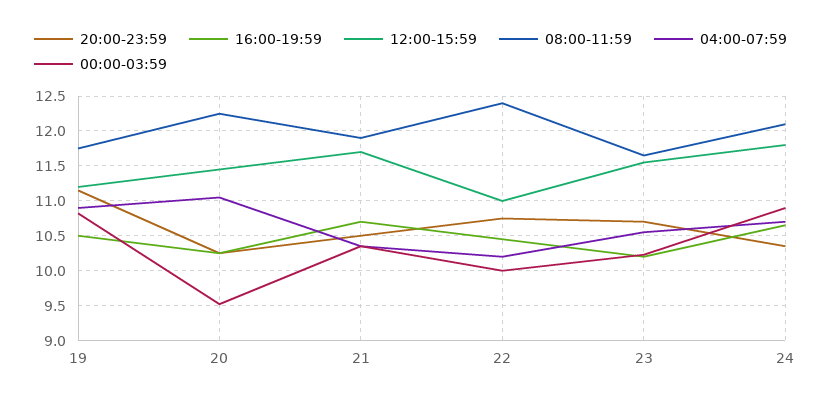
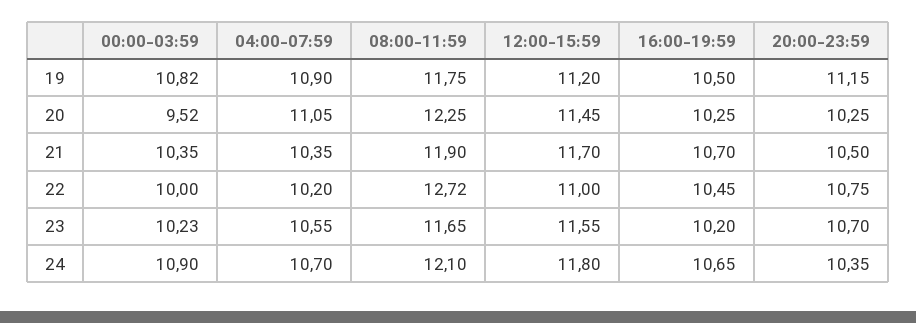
08:00-11:59, 22: 12.4 -> 12.72

